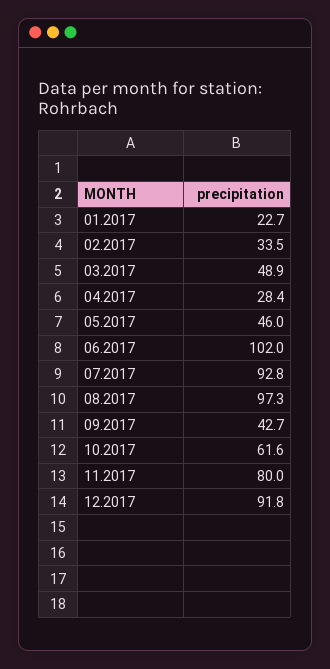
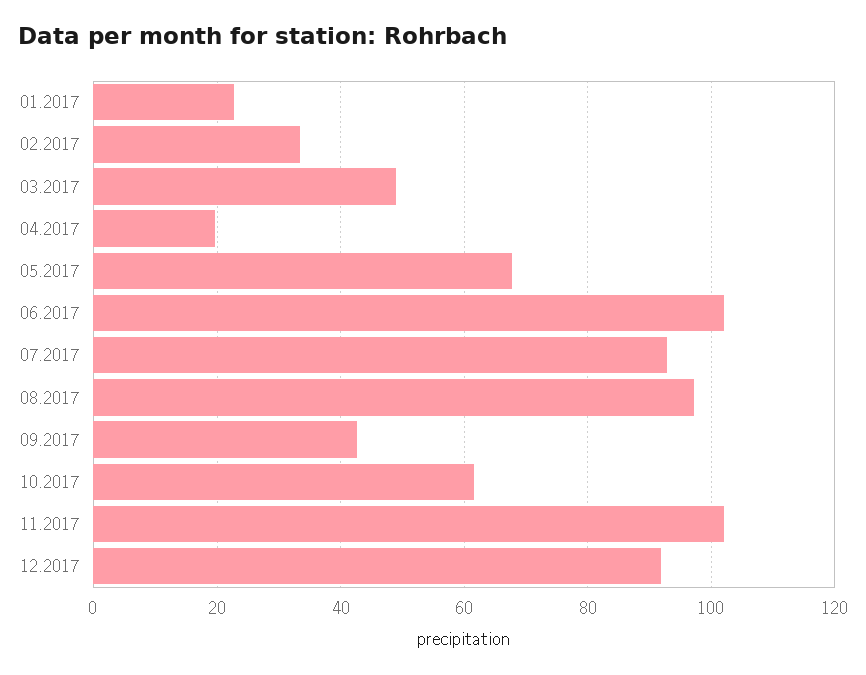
04.2017: 28.4 -> 20
05.2017: 46 -> 68
11.2017: 80 -> 102

